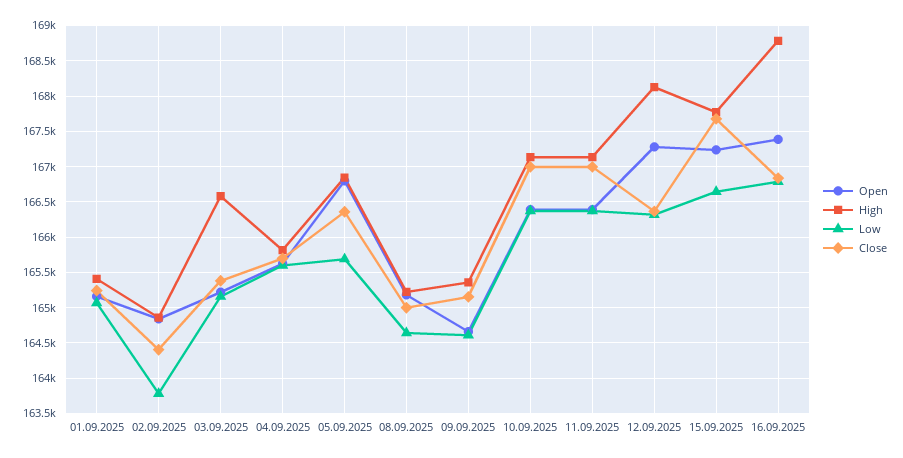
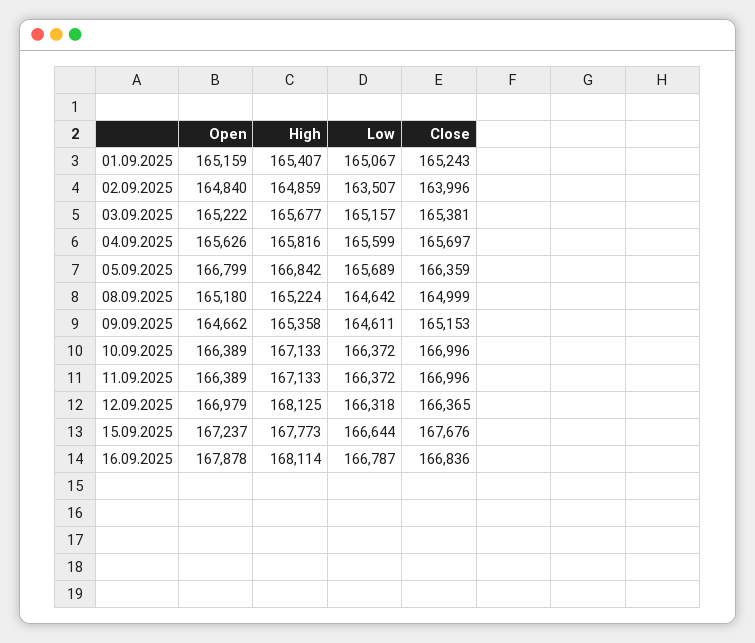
Low, 02.09.2025: 163800 -> 163507
Close, 02.09.2025: 164400 -> 163996
High, 03.09.2025: 166600 -> 165677
Open, 12.09.2025: 167300 -> 166979
Open, 16.09.2025: 167400 -> 167878
High, 16.09.2025: 168800 -> 168114

